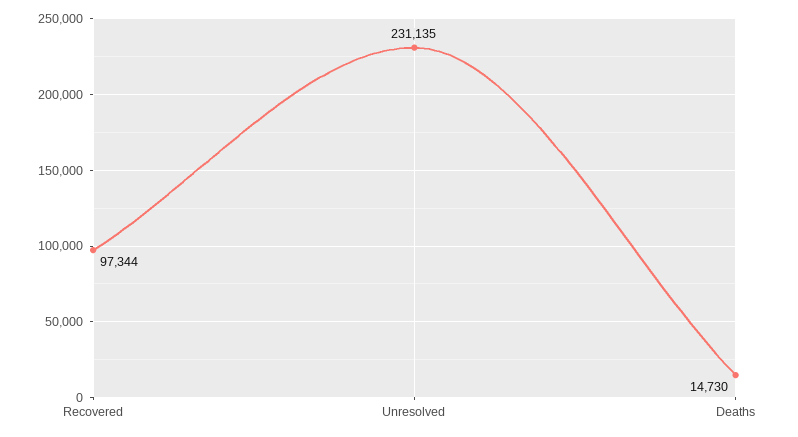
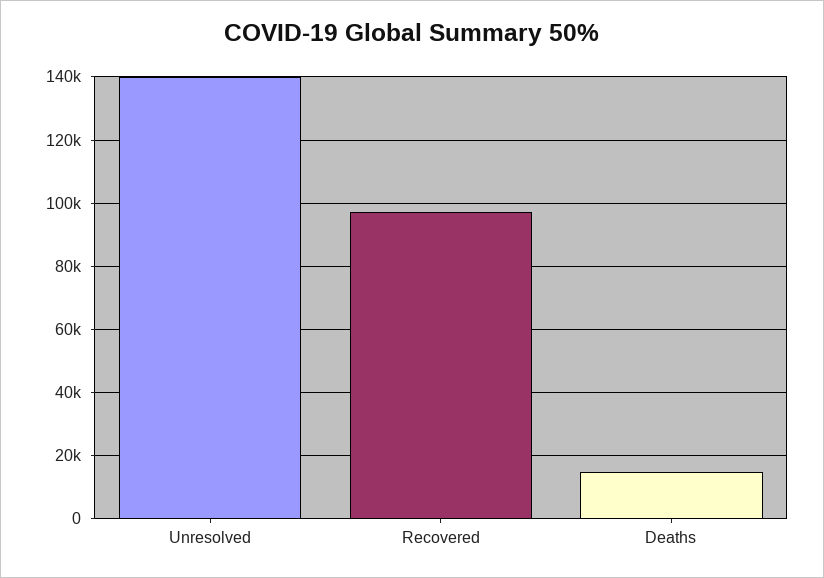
Unresolved: 231135 -> 140000

